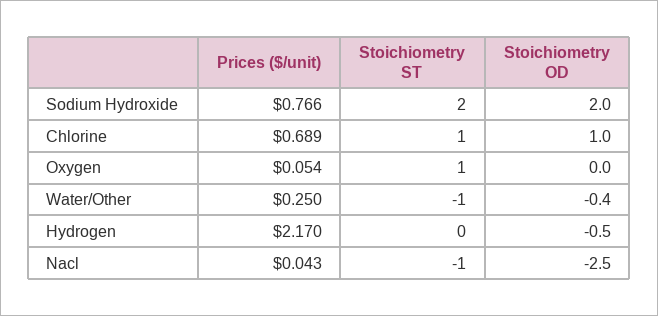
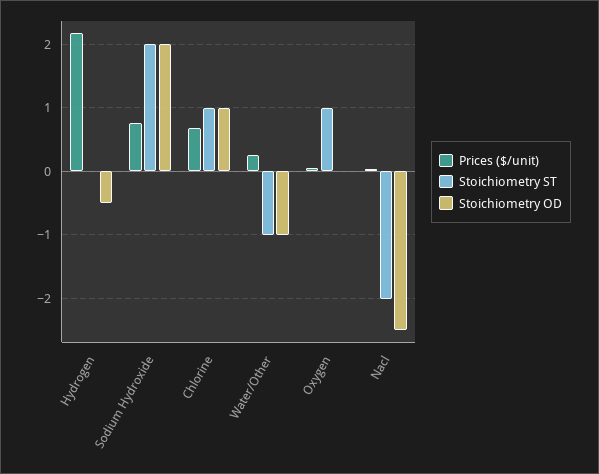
Stoichiometry OD, Water/Other: -0.4 -> -1
Stoichiometry ST, Nacl: -1 -> -2

